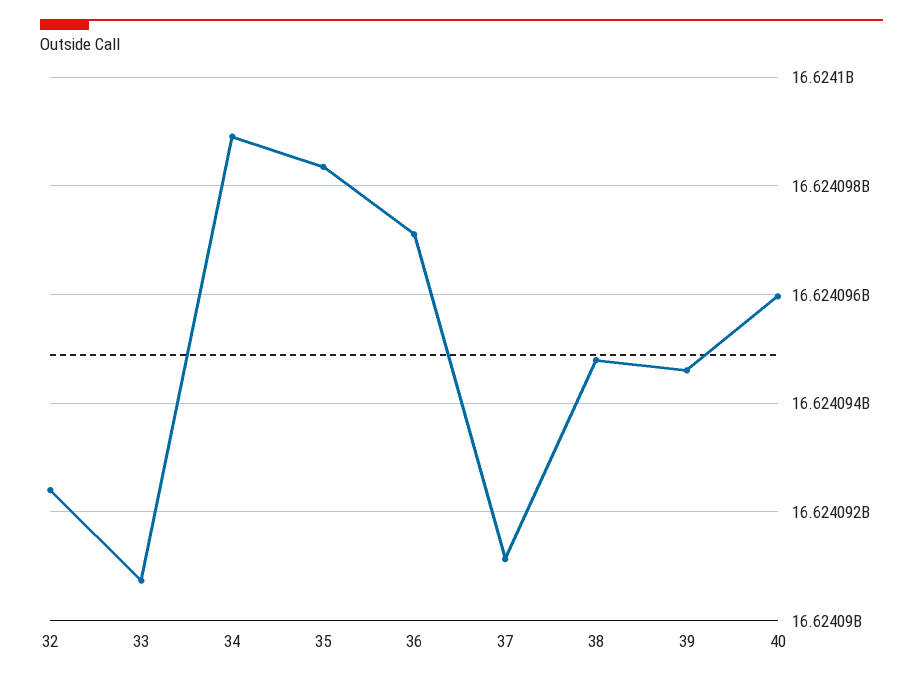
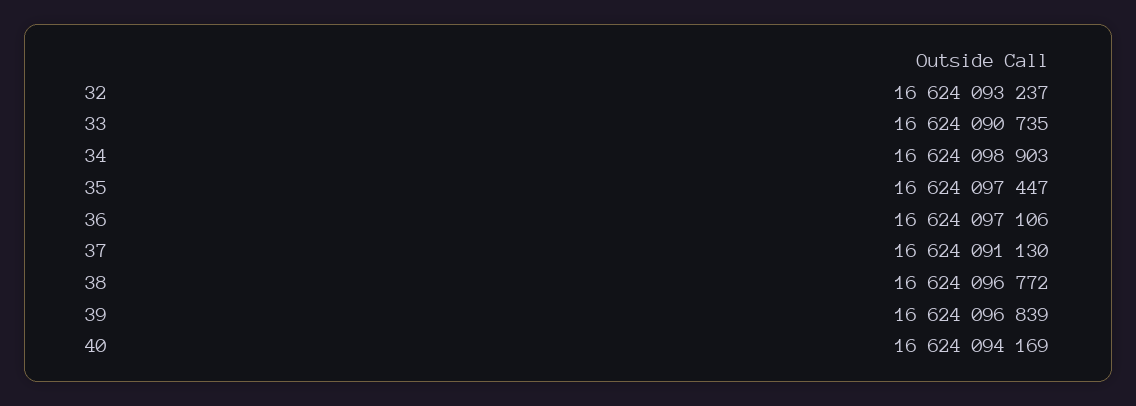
32: 16624092400 -> 16624093237
35: 16624098400 -> 16624097447
38: 16624094800 -> 16624096772
39: 16624094600 -> 16624096839
40: 16624096000 -> 16624094169

